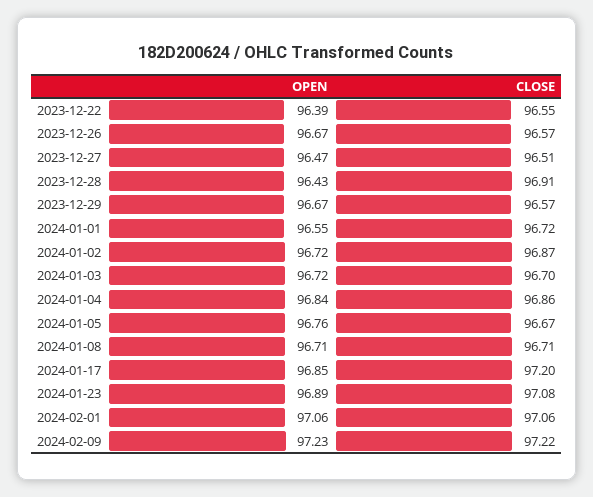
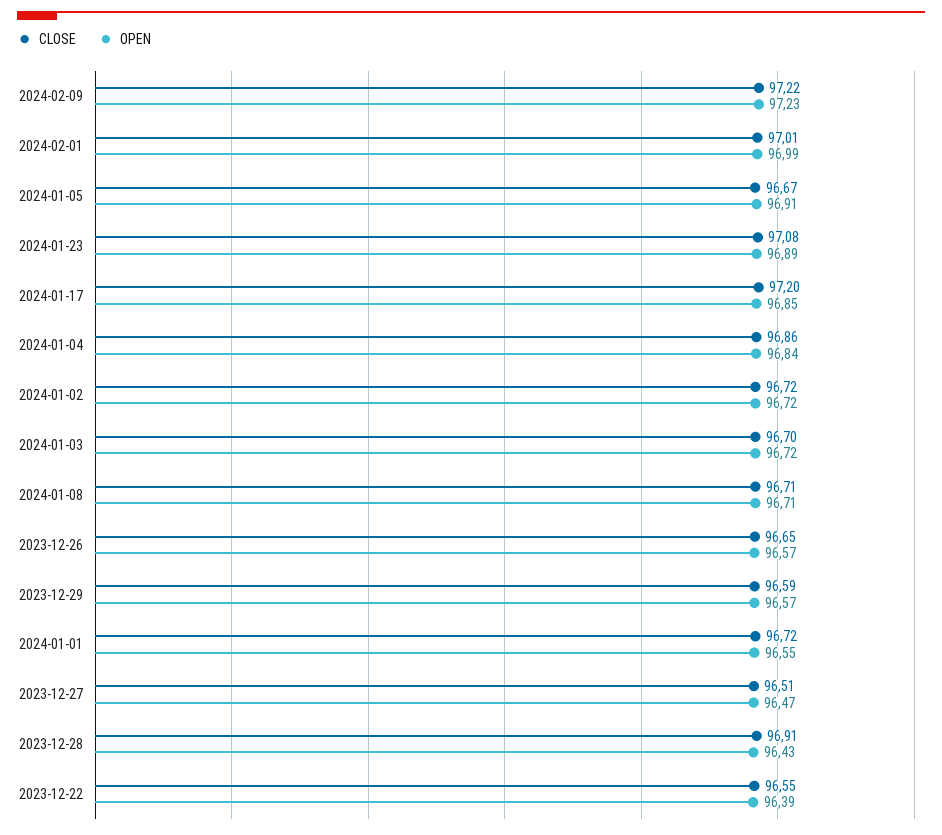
OPEN, 2023-12-26: 96.67 -> 96.57
CLOSE, 2023-12-26: 96.57 -> 96.65
OPEN, 2023-12-29: 96.67 -> 96.57
CLOSE, 2023-12-29: 96.57 -> 96.59
CLOSE, 2024-01-02: 96.87 -> 96.72
OPEN, 2024-01-05: 96.76 -> 96.91
OPEN, 2024-02-01: 97.06 -> 96.99
CLOSE, 2024-02-01: 97.06 -> 97.01

